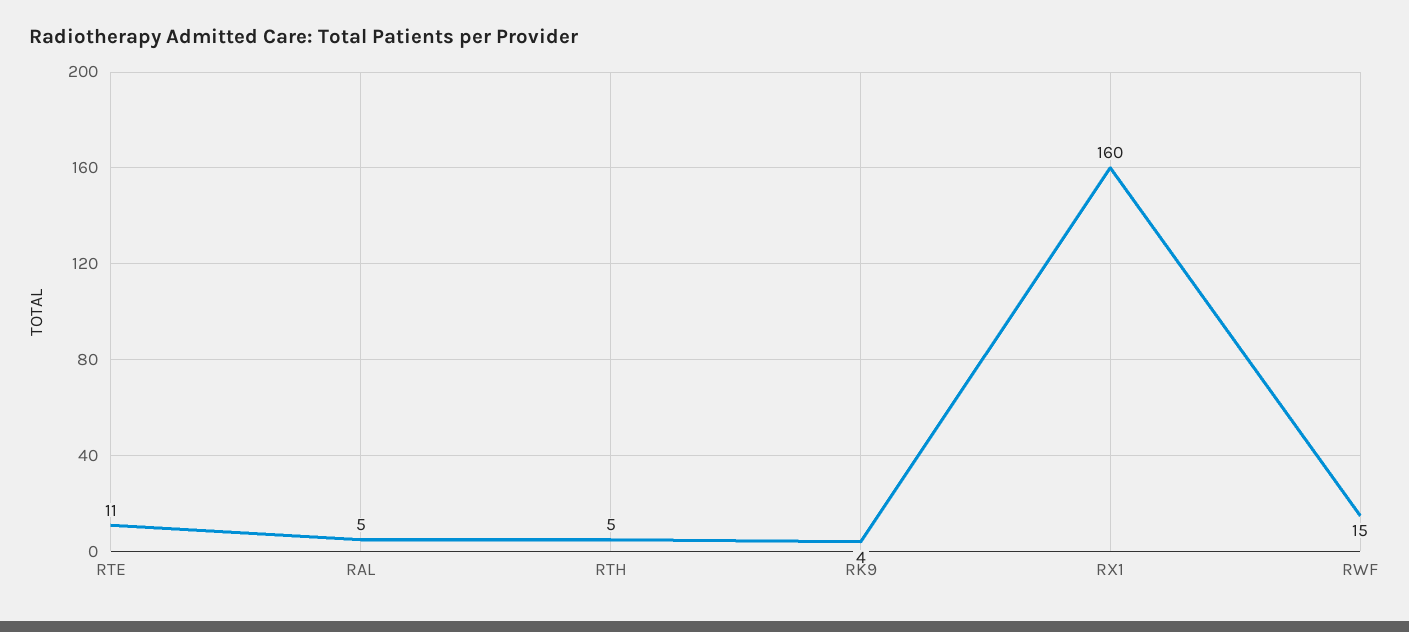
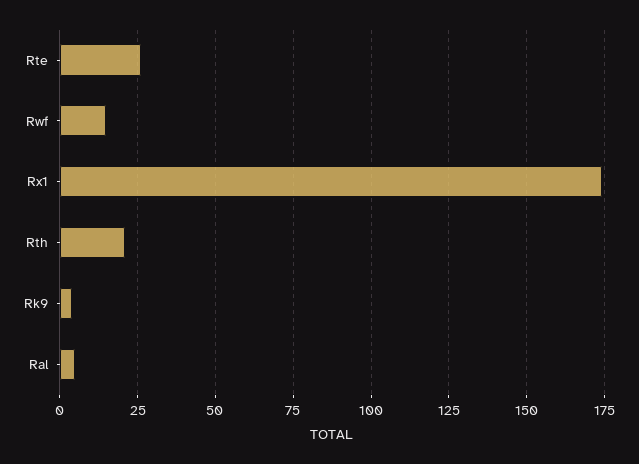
RTE: 11 -> 25
RTH: 5 -> 20
RX1: 160 -> 175

